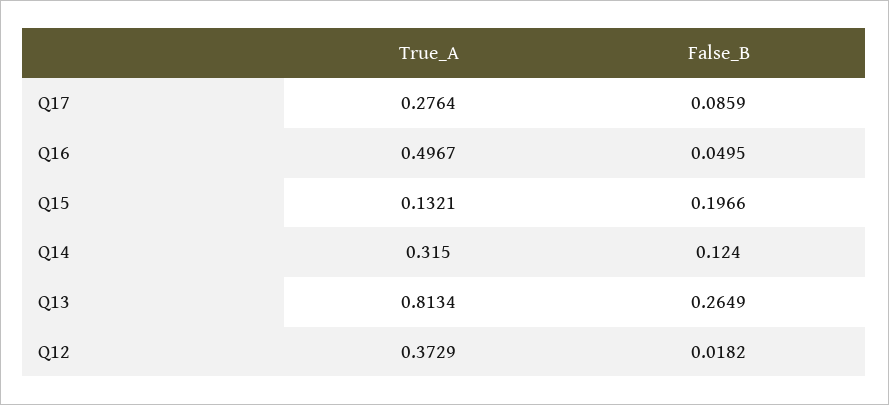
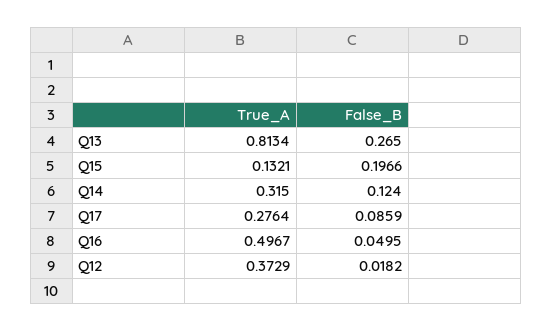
False_B, Q13: 0.2649 -> 0.265

